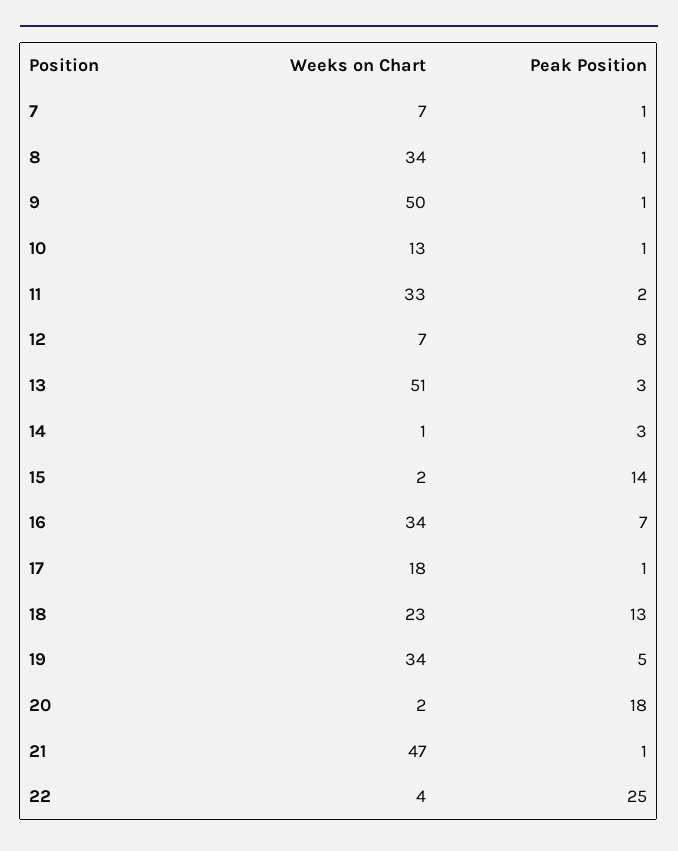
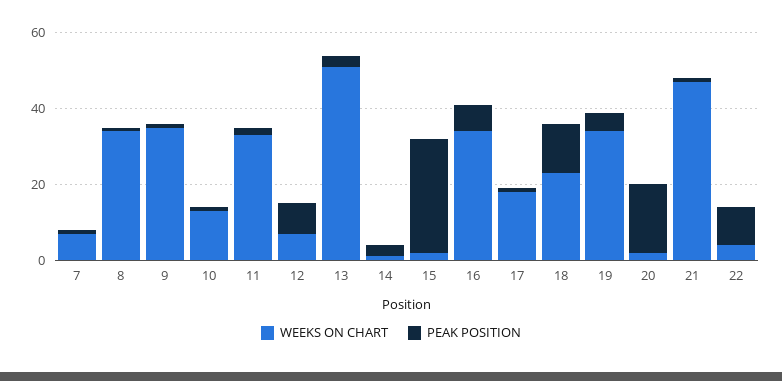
Weeks on Chart, 9: 50 -> 35
Peak Position, 15: 14 -> 30
Peak Position, 22: 25 -> 10

